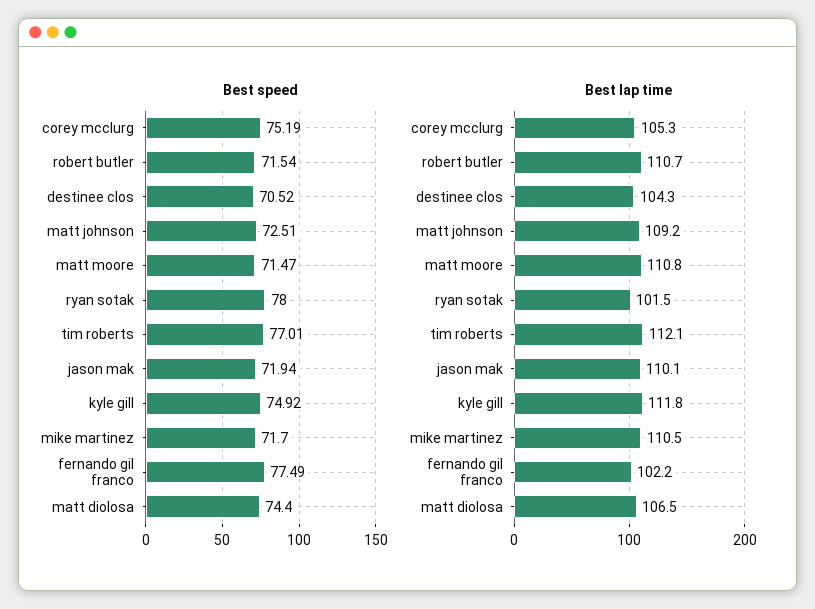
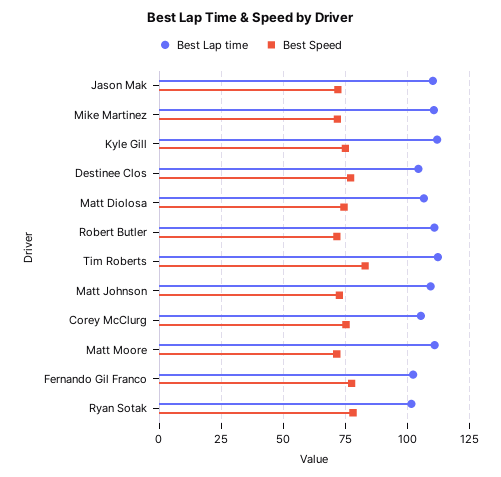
Best speed, destinee clos: 70.52 -> 77.5
Best speed, tim roberts: 77.01 -> 82.5

